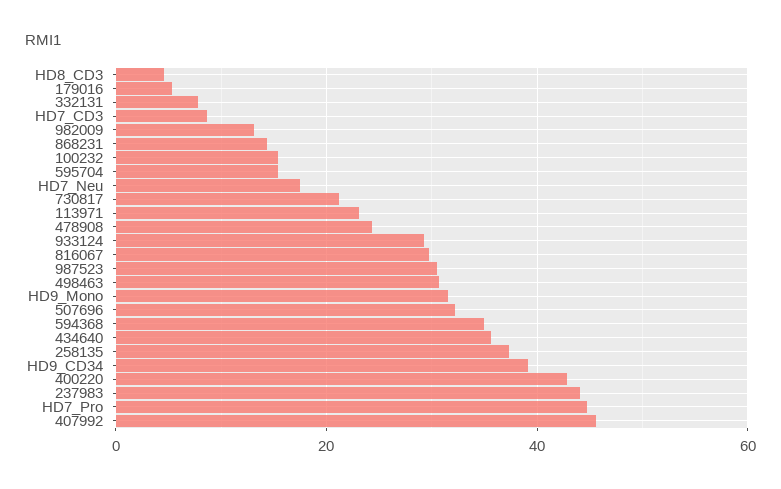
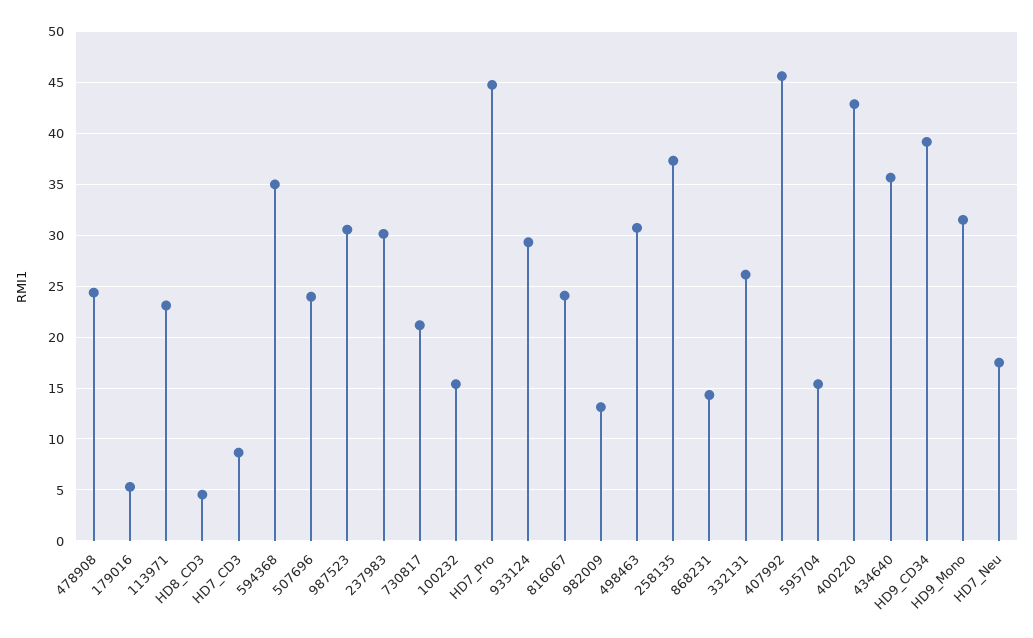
332131: 8 -> 26
816067: 30 -> 24
507696: 32 -> 24
237983: 44 -> 30

